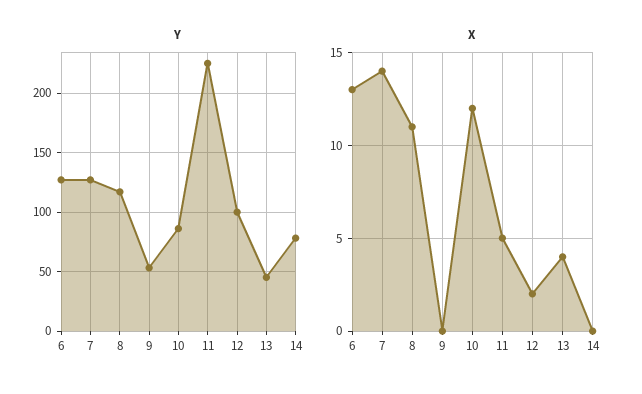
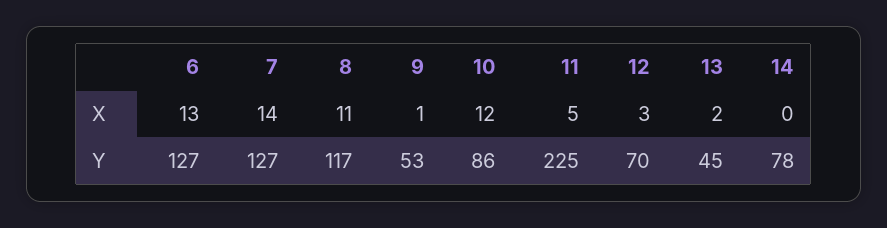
Y, 12: 100 -> 70
X, 9: 0 -> 1
X, 12: 2 -> 3
X, 13: 4 -> 2

